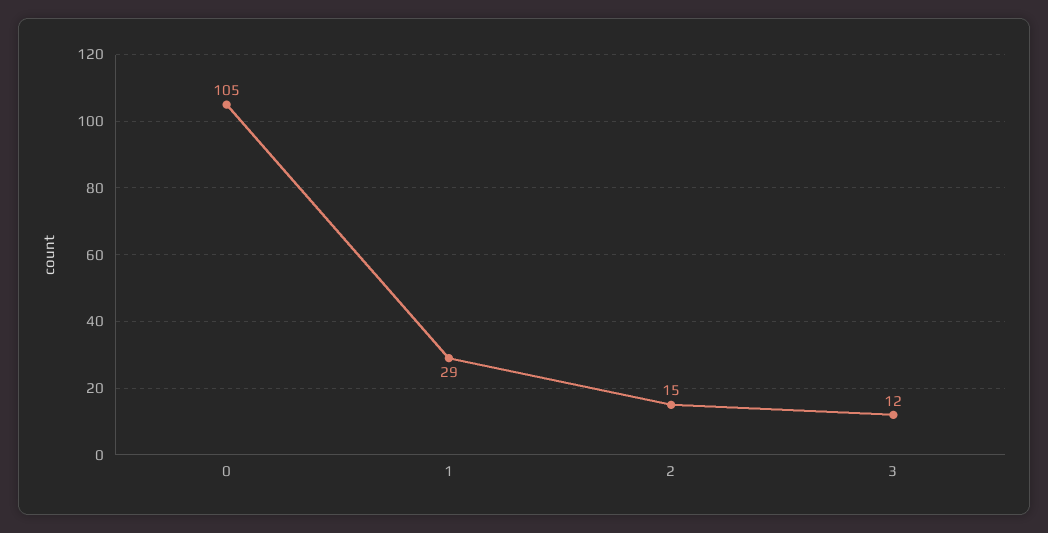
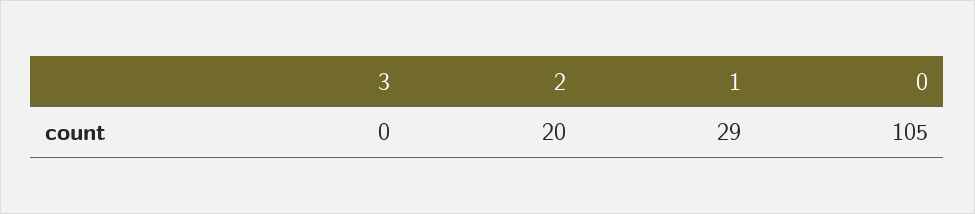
2: 15 -> 20
3: 12 -> 0

